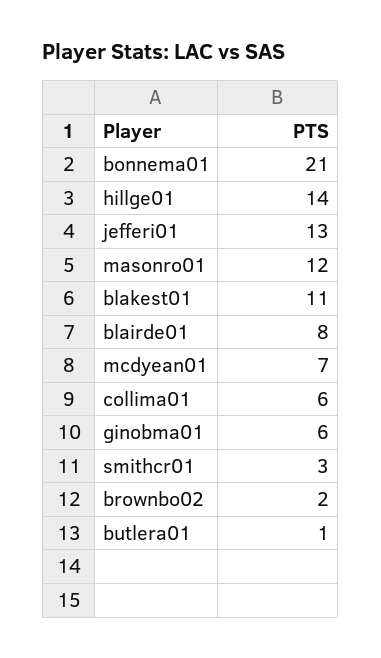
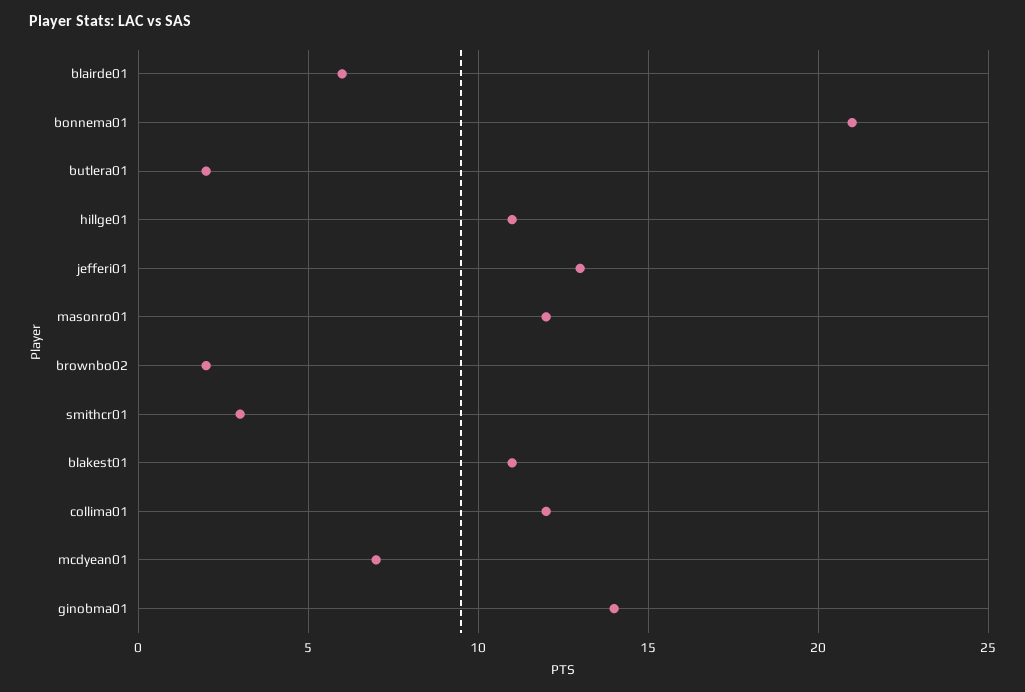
hillge01: 14 -> 11
blairde01: 8 -> 6
collima01: 6 -> 12
ginobma01: 6 -> 14
butlera01: 1 -> 2

